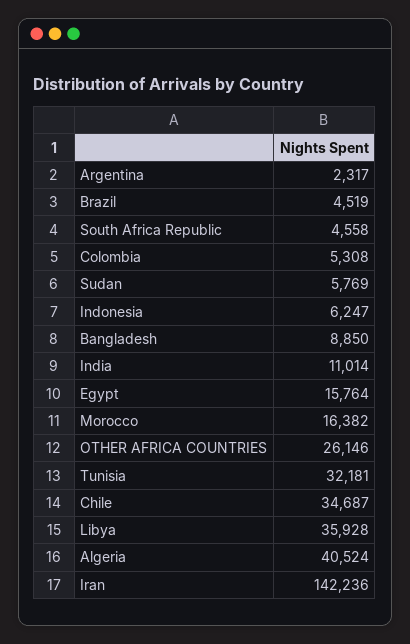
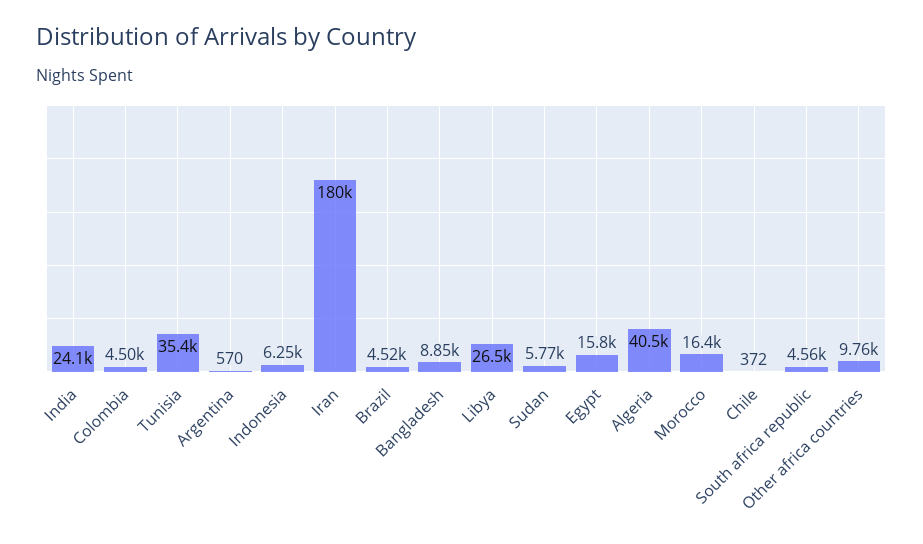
Argentina: 2317 -> 570
Colombia: 5308 -> 4500
India: 11014 -> 24100
OTHER AFRICA COUNTRIES: 26146 -> 9760
Tunisia: 32181 -> 35400
Chile: 34687 -> 372
Libya: 35928 -> 26500
Iran: 142236 -> 180000

